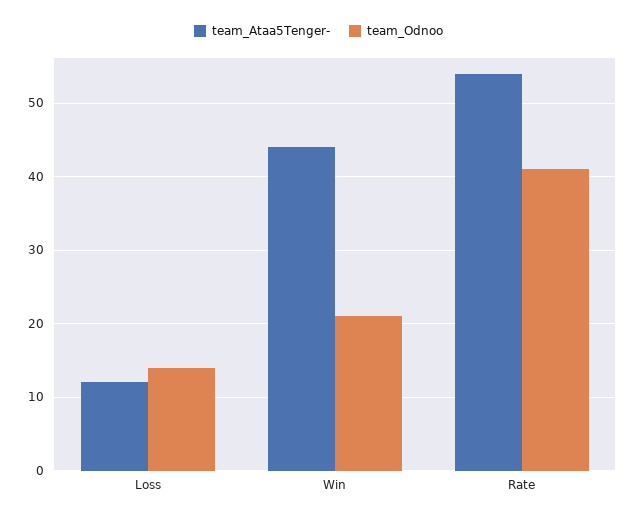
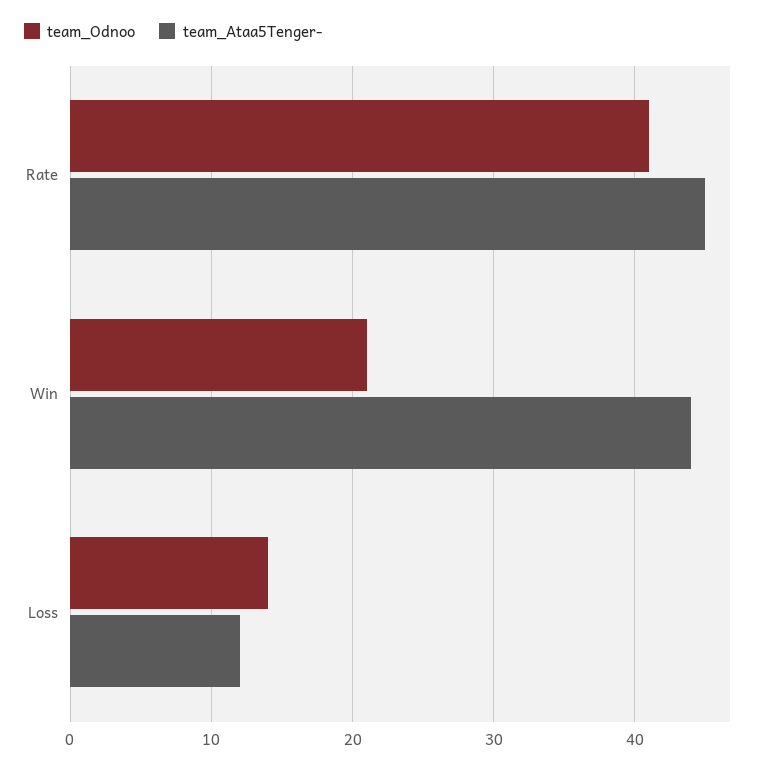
team_Ataa5Tenger-, Rate: 54 -> 45

